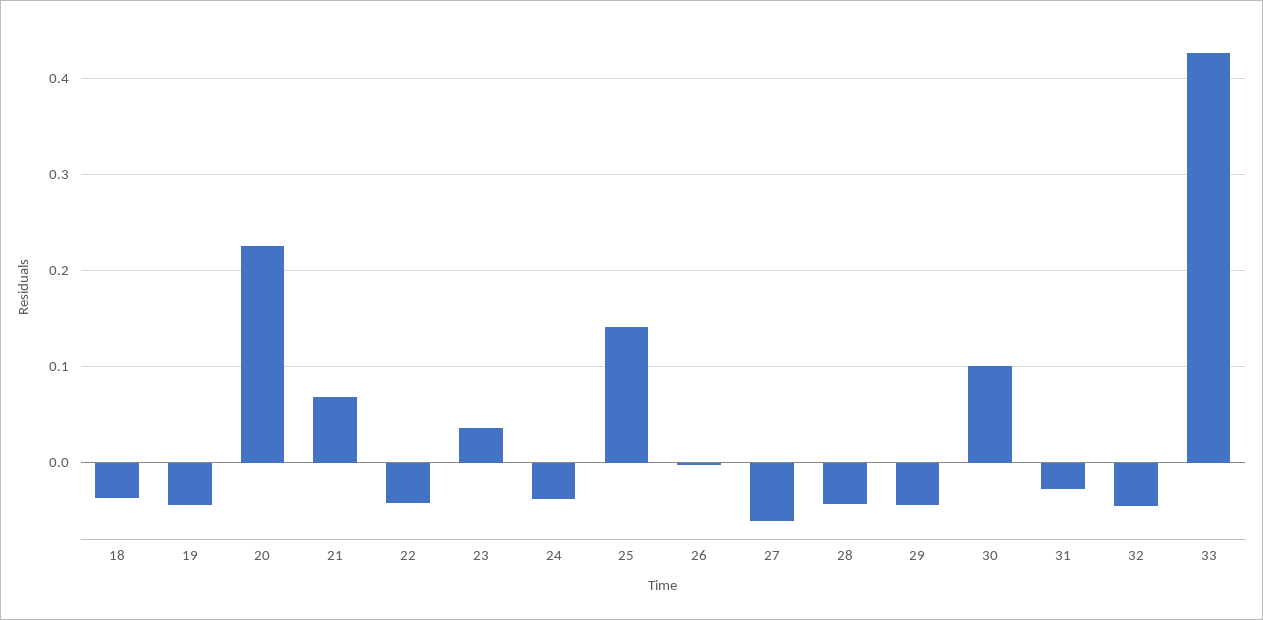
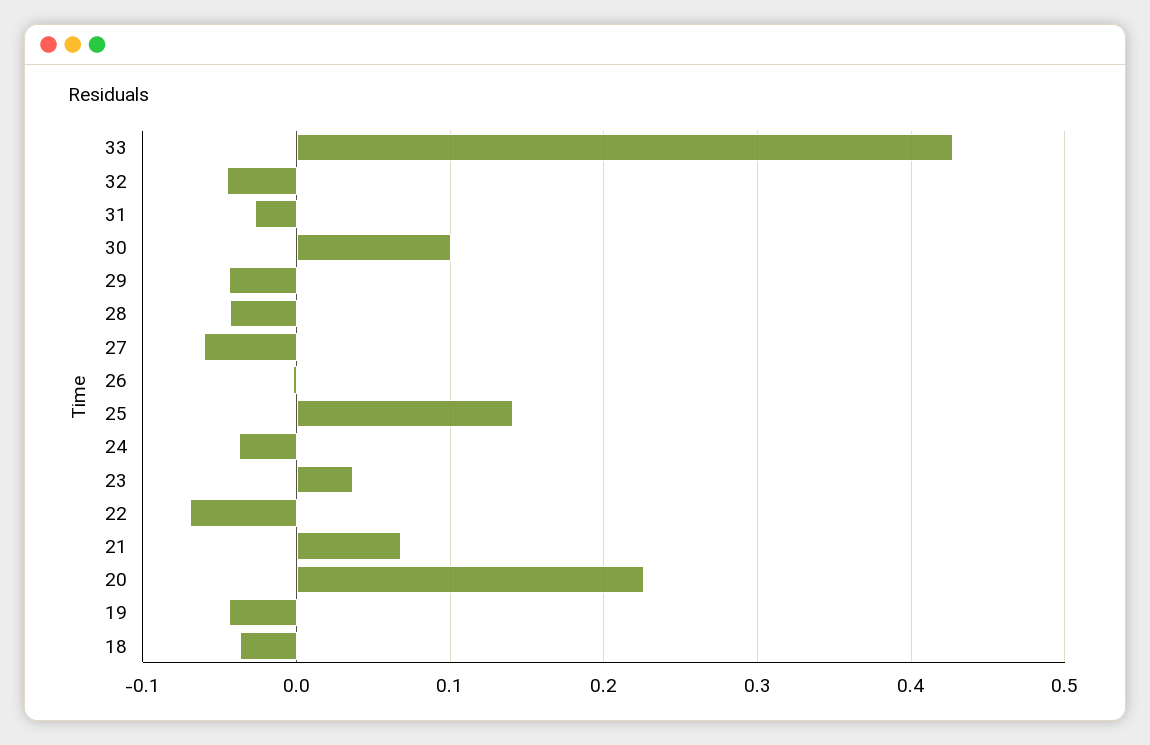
22: -0.04 -> -0.07

